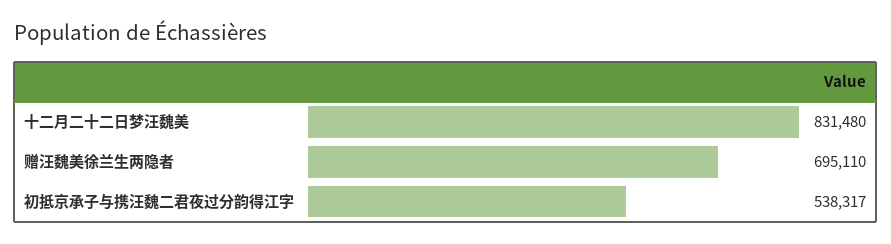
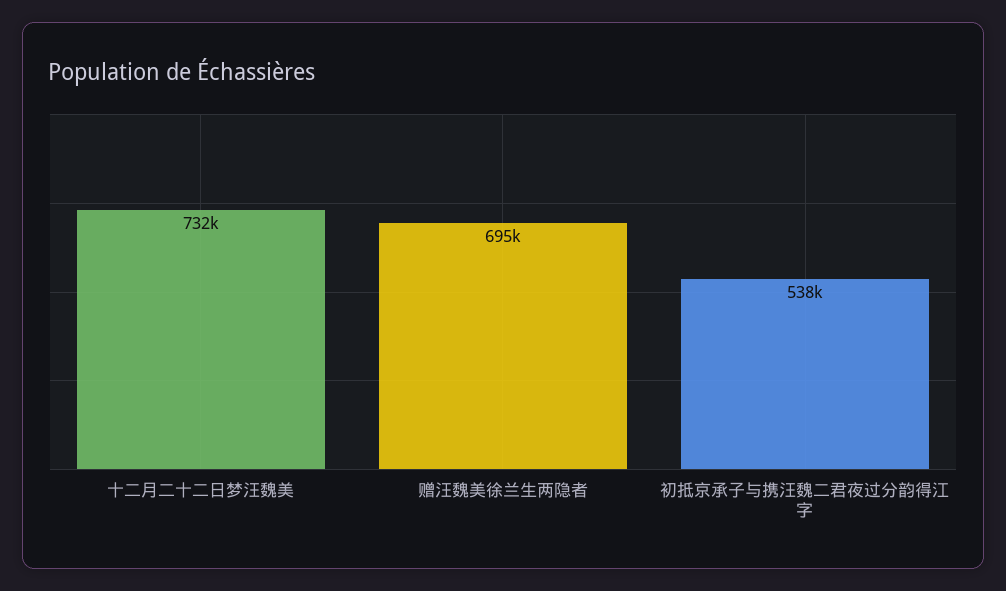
十二月二十二日梦汪魏美: 831480 -> 732000

